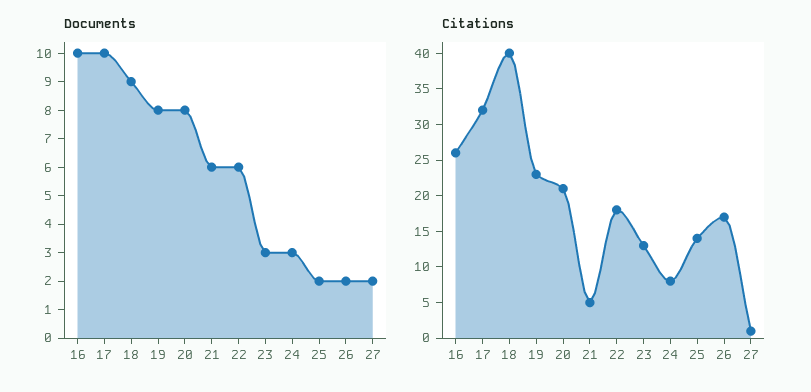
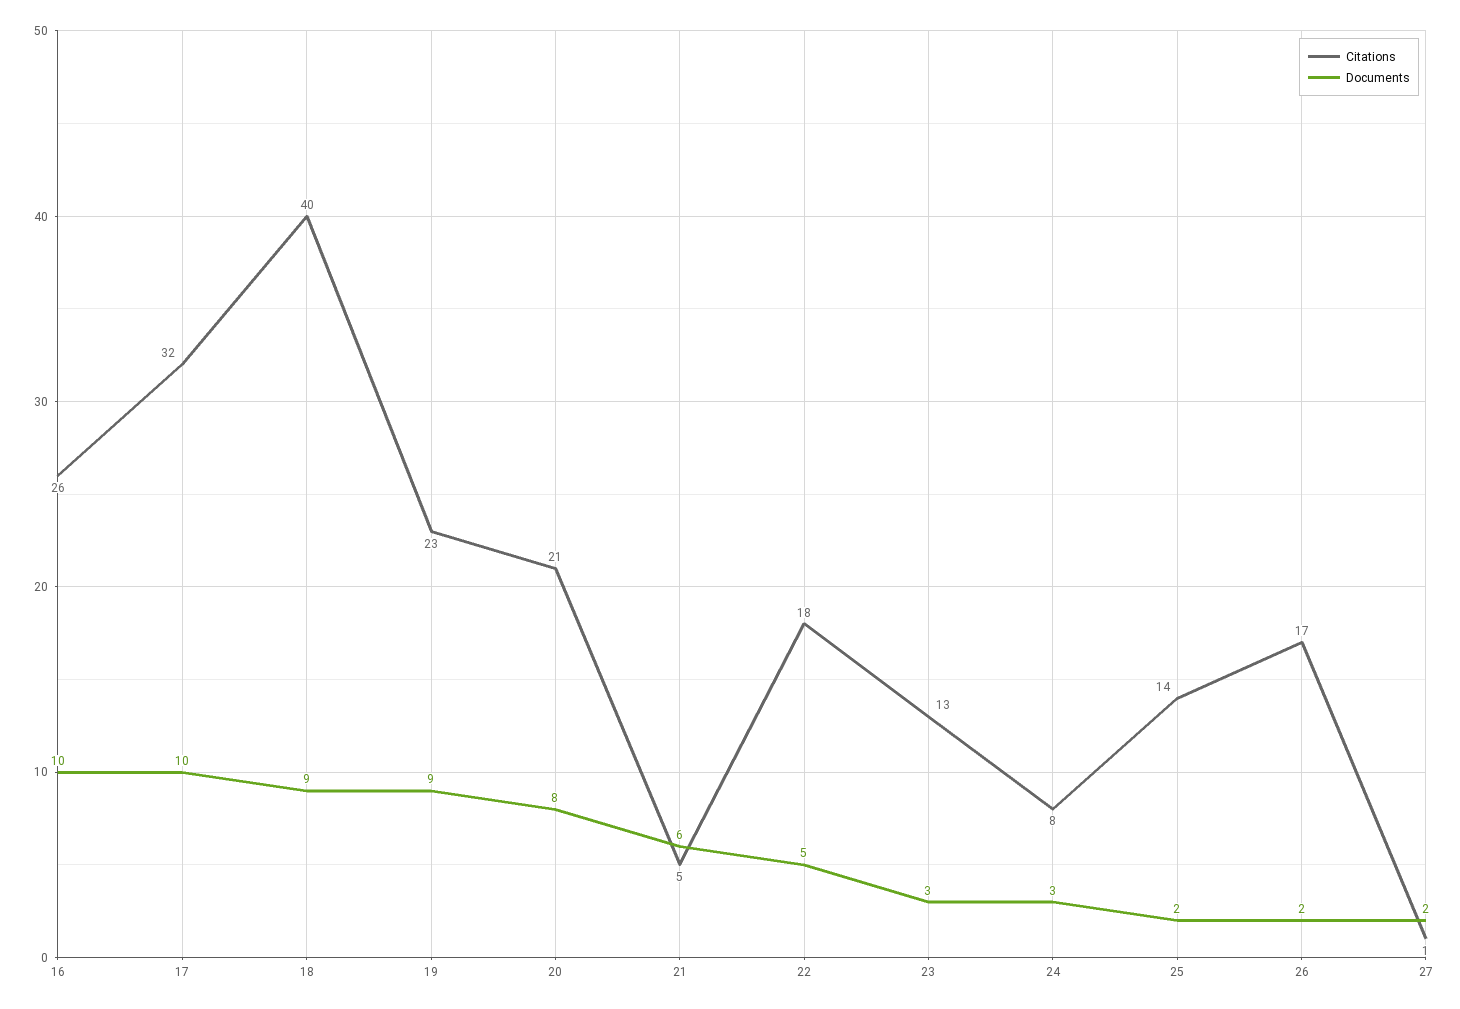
Documents, 19: 8 -> 9
Documents, 22: 6 -> 5

